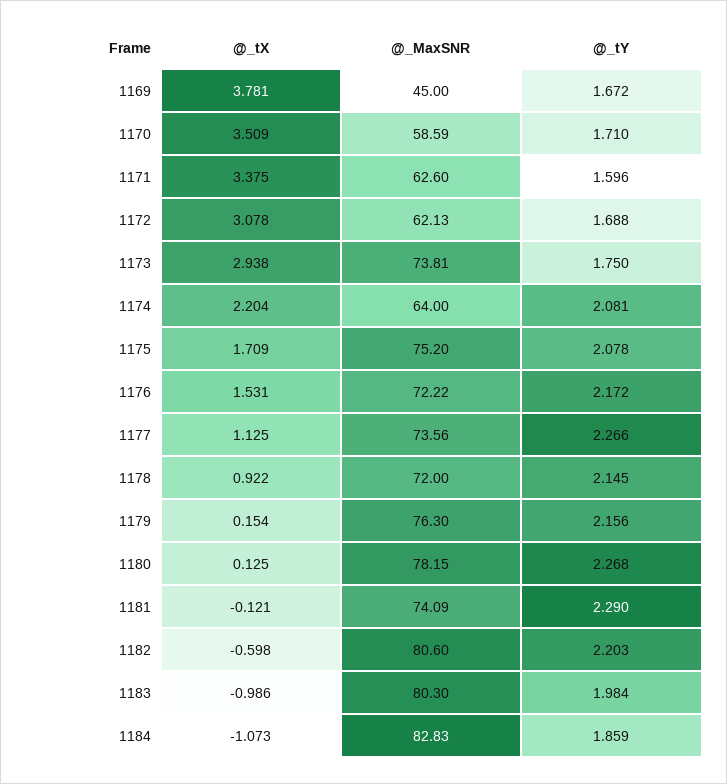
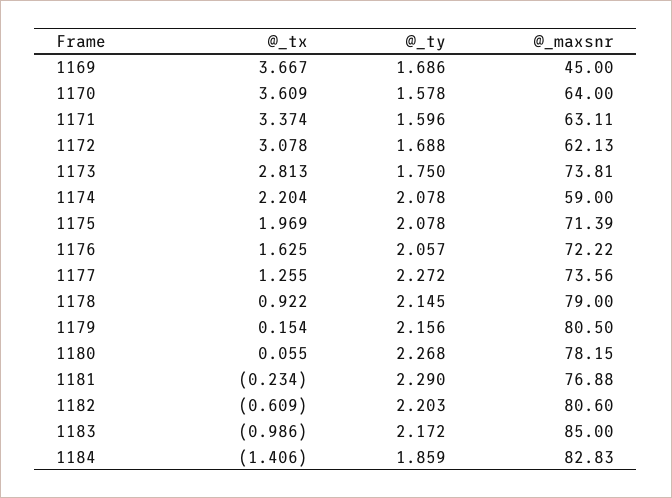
@_tX, 1169: 3.781 -> 3.667
@_tY, 1169: 1.672 -> 1.686
@_tX, 1170: 3.509 -> 3.609
@_MaxSNR, 1170: 58.59 -> 64
@_tY, 1170: 1.71 -> 1.578
@_tX, 1171: 3.375 -> 3.374
@_MaxSNR, 1171: 62.6 -> 63.11
@_tX, 1173: 2.938 -> 2.813
@_MaxSNR, 1174: 64 -> 59
@_tY, 1174: 2.081 -> 2.078
@_tX, 1175: 1.709 -> 1.969
@_MaxSNR, 1175: 75.2 -> 71.39
@_tX, 1176: 1.531 -> 1.625
@_tY, 1176: 2.172 -> 2.057
@_tX, 1177: 1.125 -> 1.255
@_tY, 1177: 2.266 -> 2.272
@_MaxSNR, 1178: 72 -> 79
@_MaxSNR, 1179: 76.3 -> 80.5
@_tX, 1180: 0.125 -> 0.055
@_tX, 1181: -0.121 -> -0.234
@_MaxSNR, 1181: 74.09 -> 76.88
@_tX, 1182: -0.598 -> -0.609
@_MaxSNR, 1183: 80.3 -> 85
@_tY, 1183: 1.984 -> 2.172
@_tX, 1184: -1.073 -> -1.406

